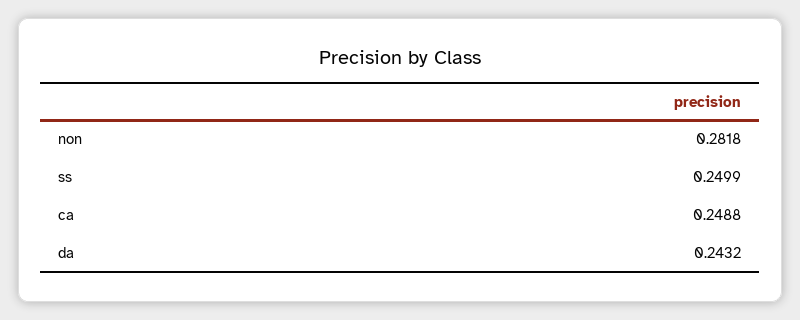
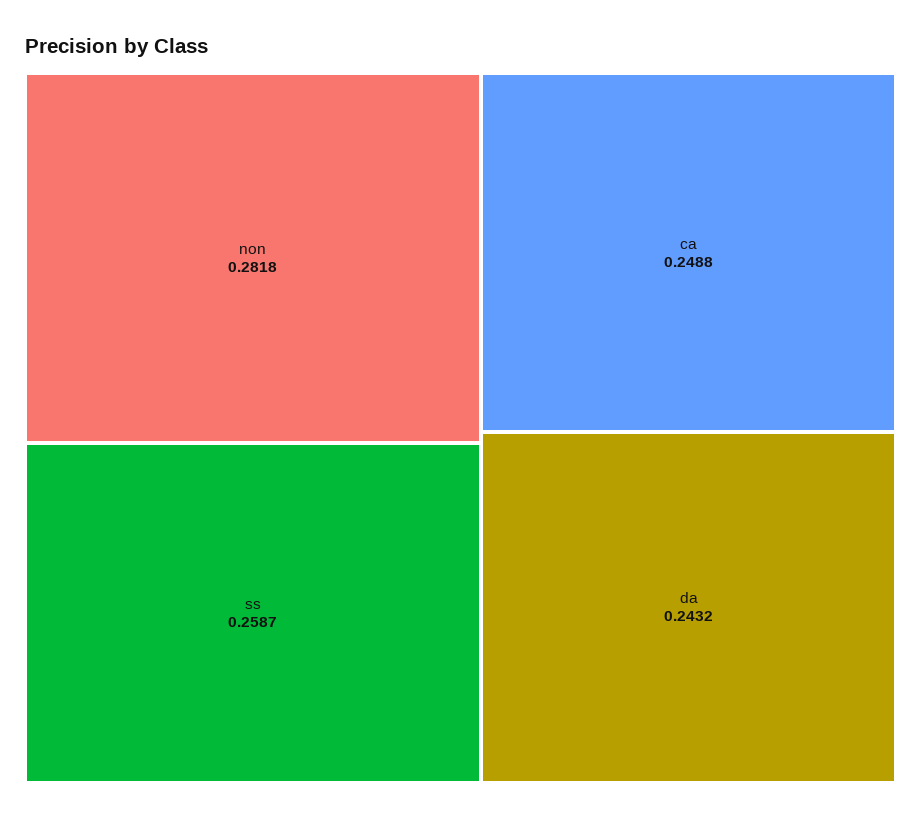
ss: 0.2499 -> 0.2587

